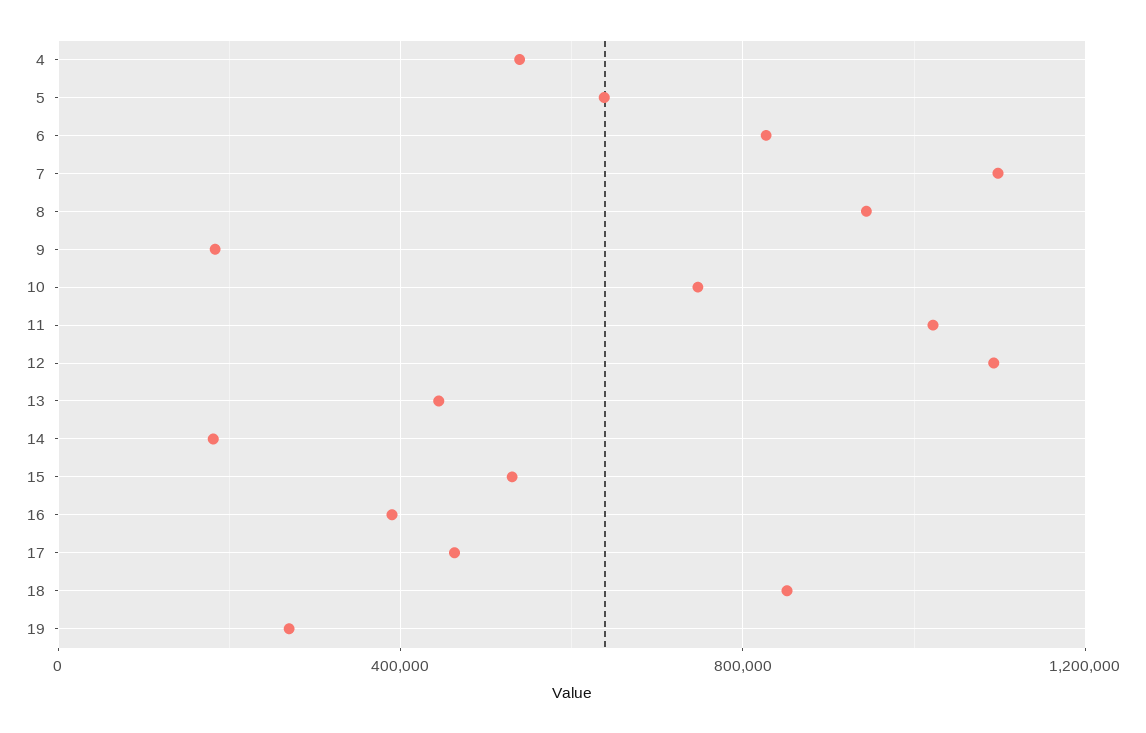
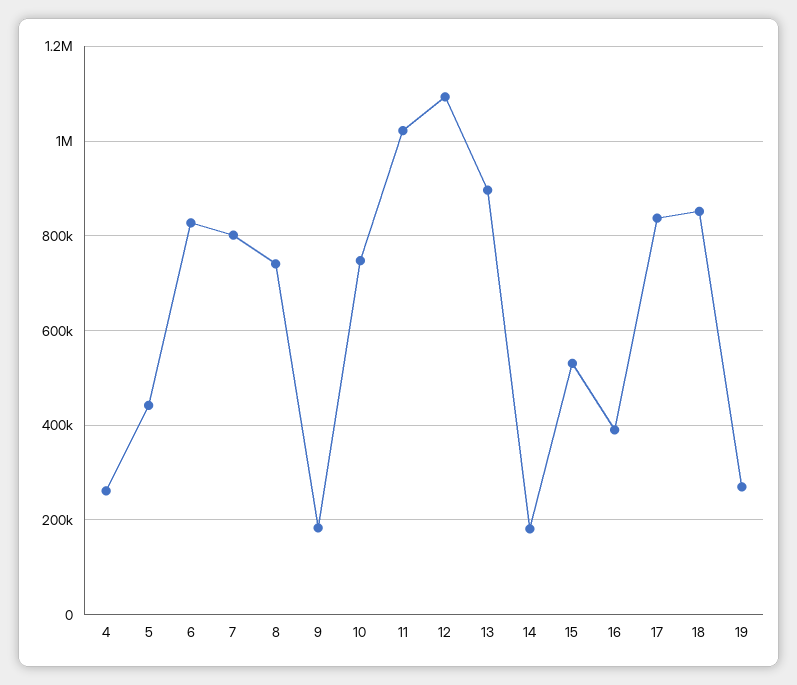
4: 550000 -> 260000
5: 650000 -> 440000
7: 1100000 -> 800000
8: 950000 -> 740000
13: 450000 -> 900000
17: 450000 -> 840000

